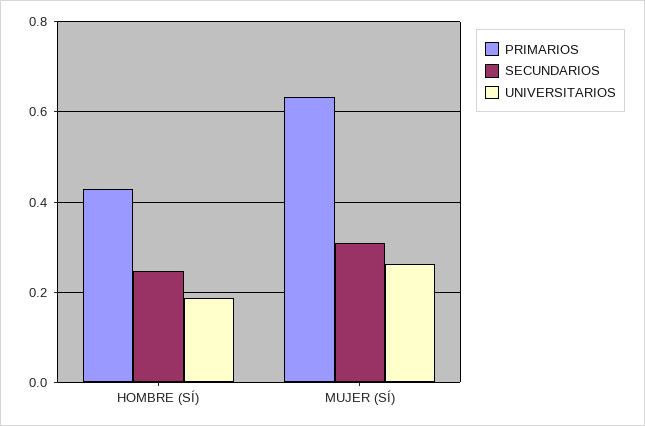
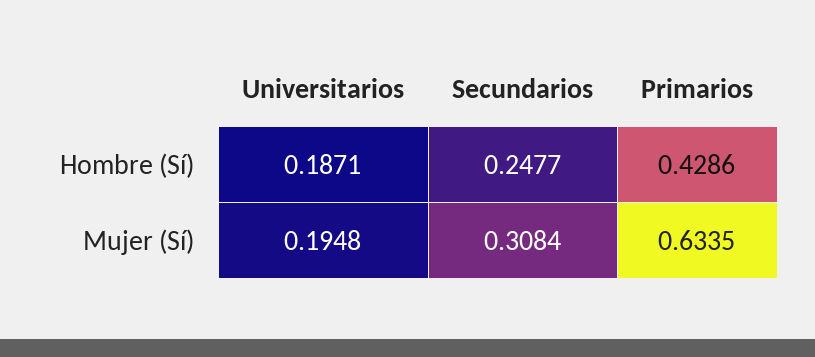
UNIVERSITARIOS, MUJER (SÍ): 0.26 -> 0.1948

